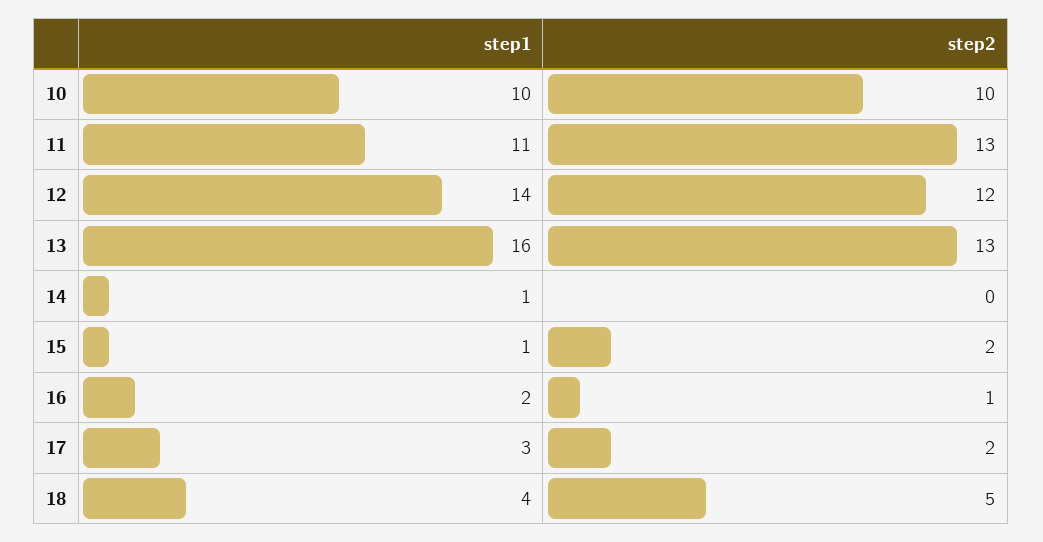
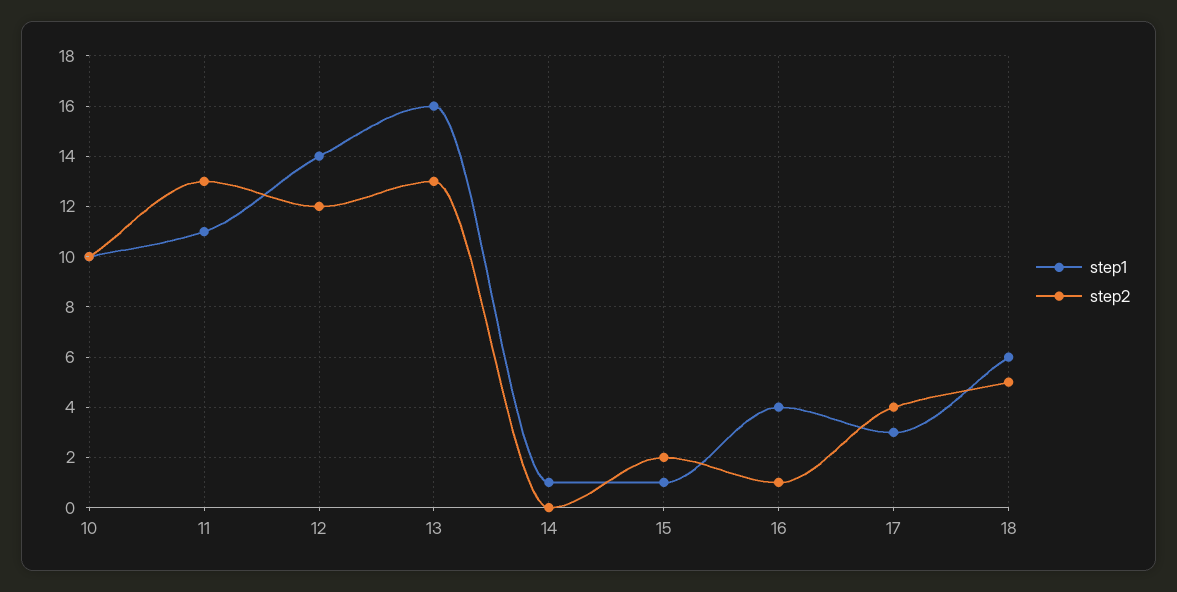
step1, 16: 2 -> 4
step2, 17: 2 -> 4
step1, 18: 4 -> 6

